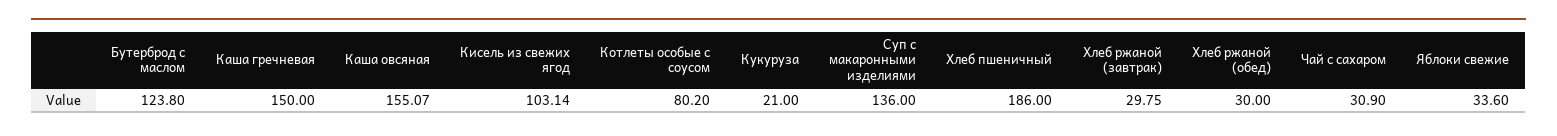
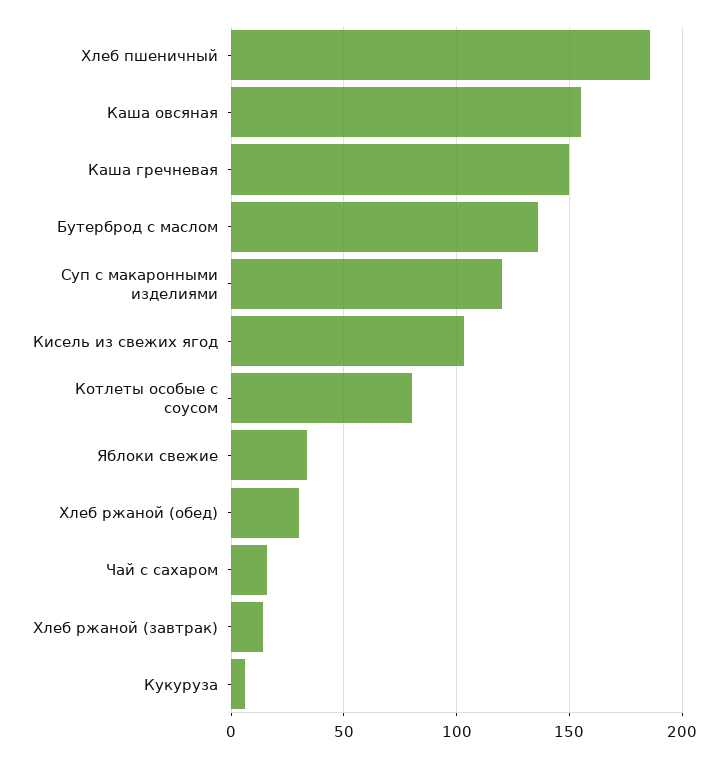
Бутерброд с маслом: 123.8 -> 135
Кукуруза: 21 -> 5
Суп с макаронными изделиями: 136 -> 120
Хлеб ржаной (завтрак): 29.75 -> 15
Чай с сахаром: 30.9 -> 15

